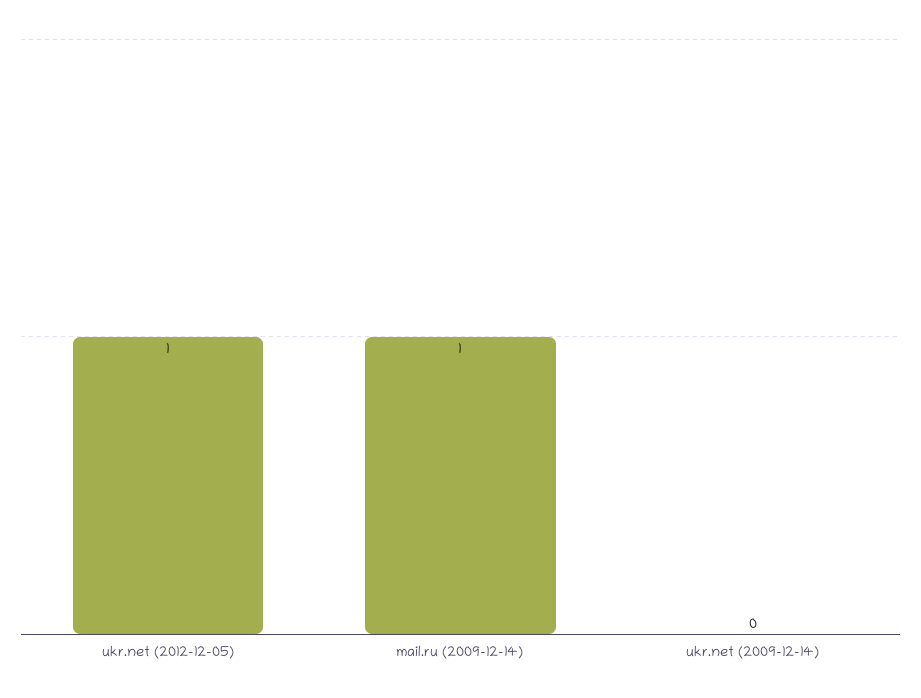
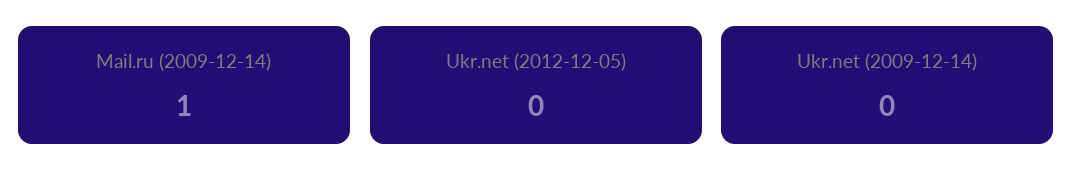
ukr.net (2012-12-05): 1 -> 0

